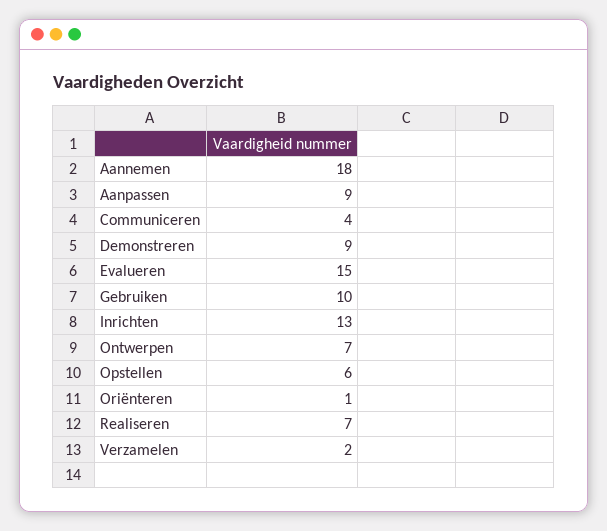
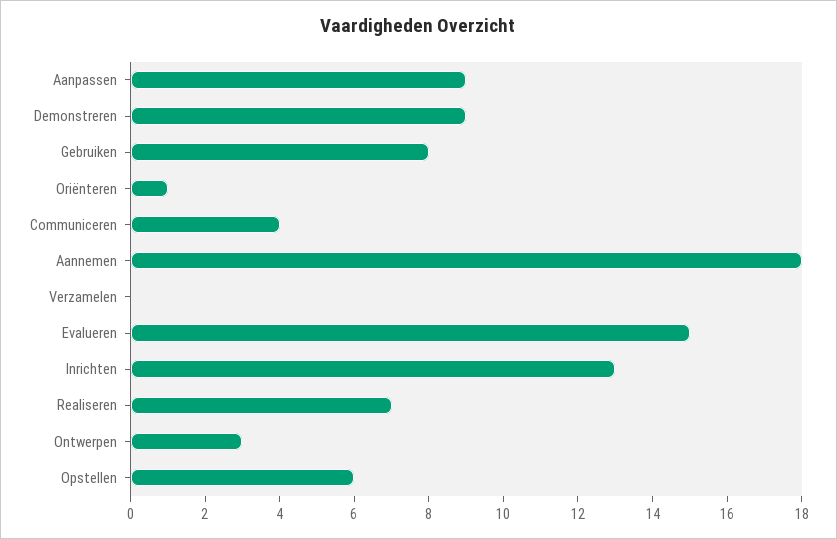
Gebruiken: 10 -> 8
Ontwerpen: 7 -> 3
Verzamelen: 2 -> 0

